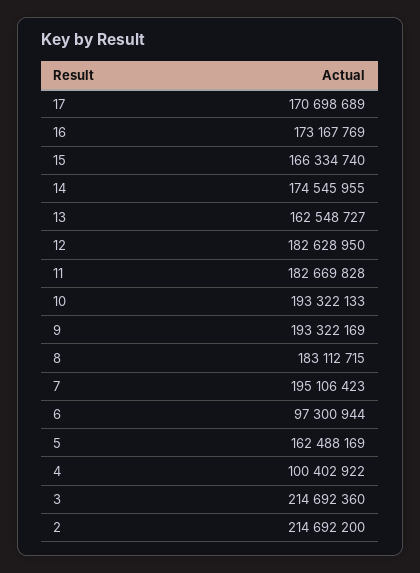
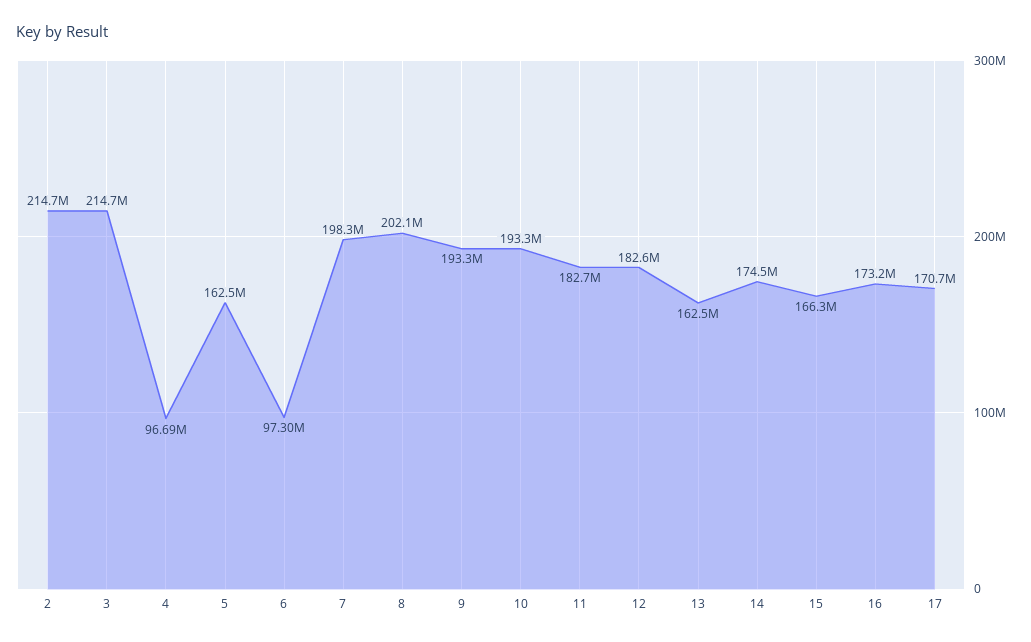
8: 183112715 -> 202100000
7: 195106423 -> 198300000
4: 100402922 -> 96690000

